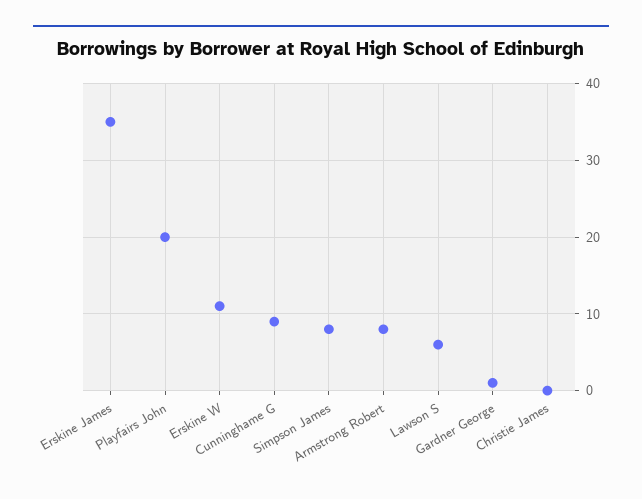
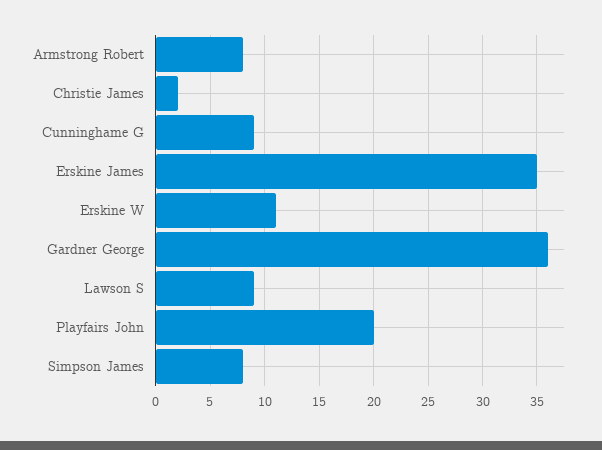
Lawson S: 6 -> 9
Gardner George: 1 -> 36
Christie James: 0 -> 2

